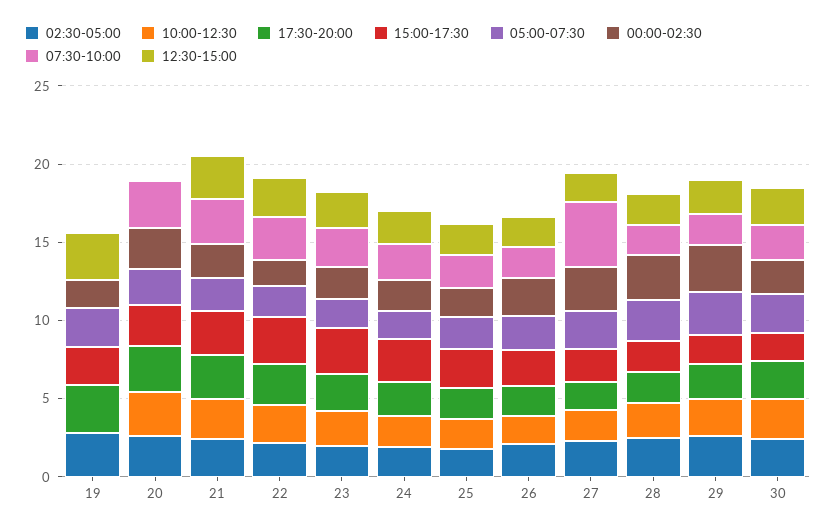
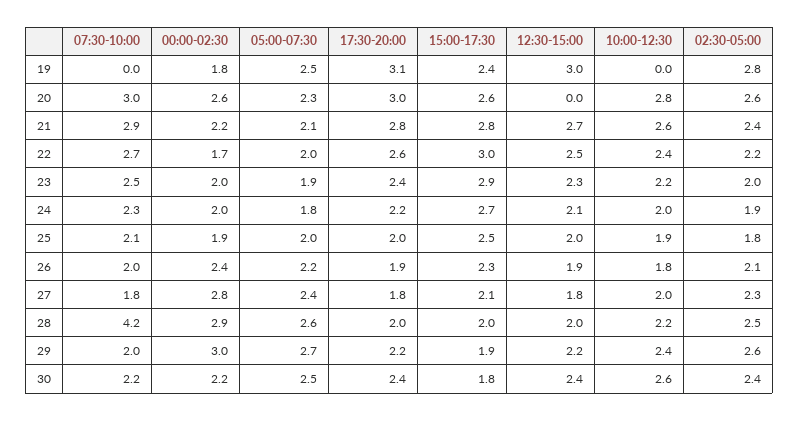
07:30-10:00, 27: 4 -> 1.8
07:30-10:00, 28: 2 -> 4.2

